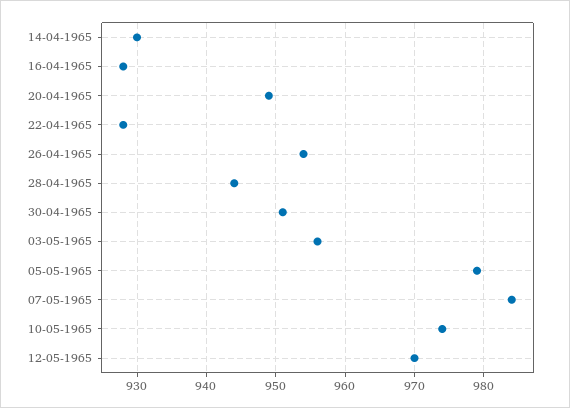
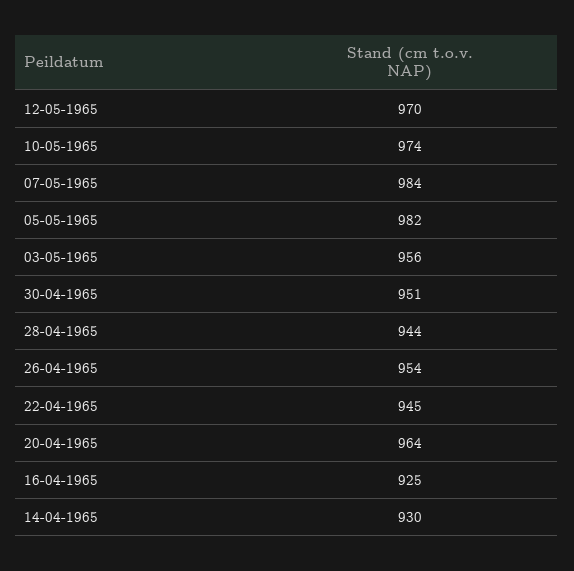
16-04-1965: 928 -> 925
20-04-1965: 949 -> 964
22-04-1965: 928 -> 945
05-05-1965: 979 -> 982

